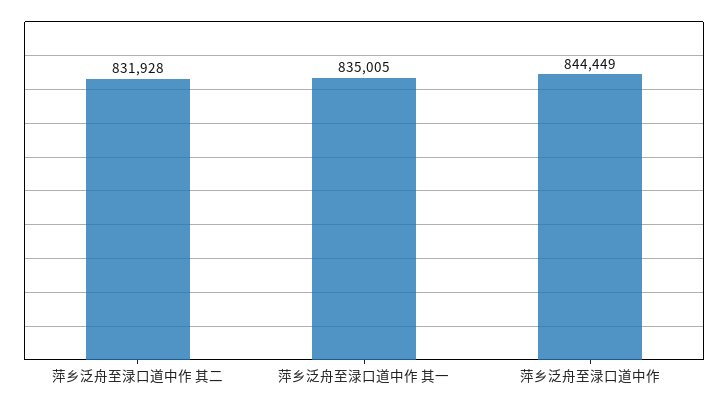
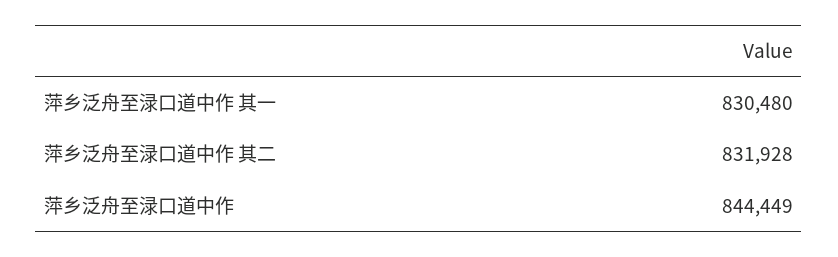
萍乡泛舟至渌口道中作 其一: 835005 -> 830480

